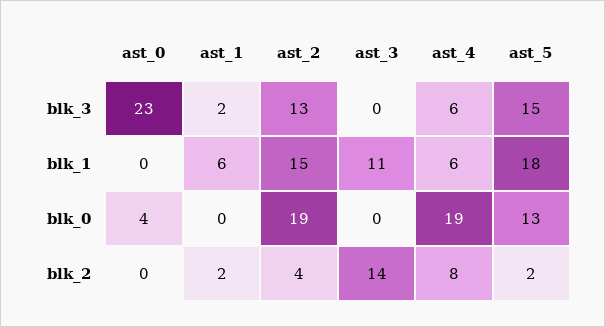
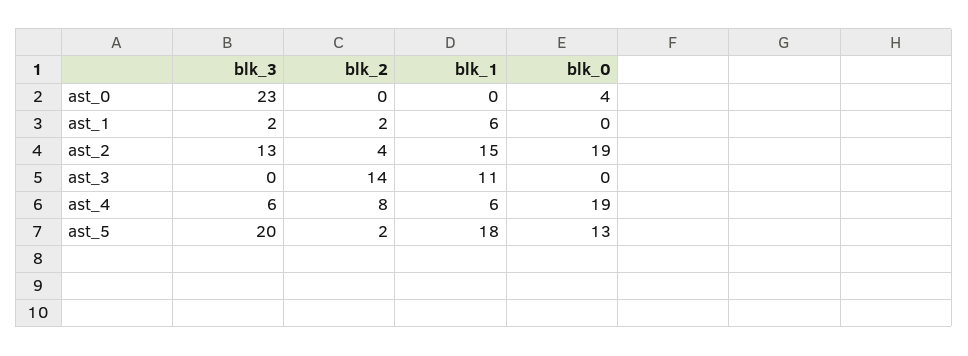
ast_5, blk_3: 15 -> 20

